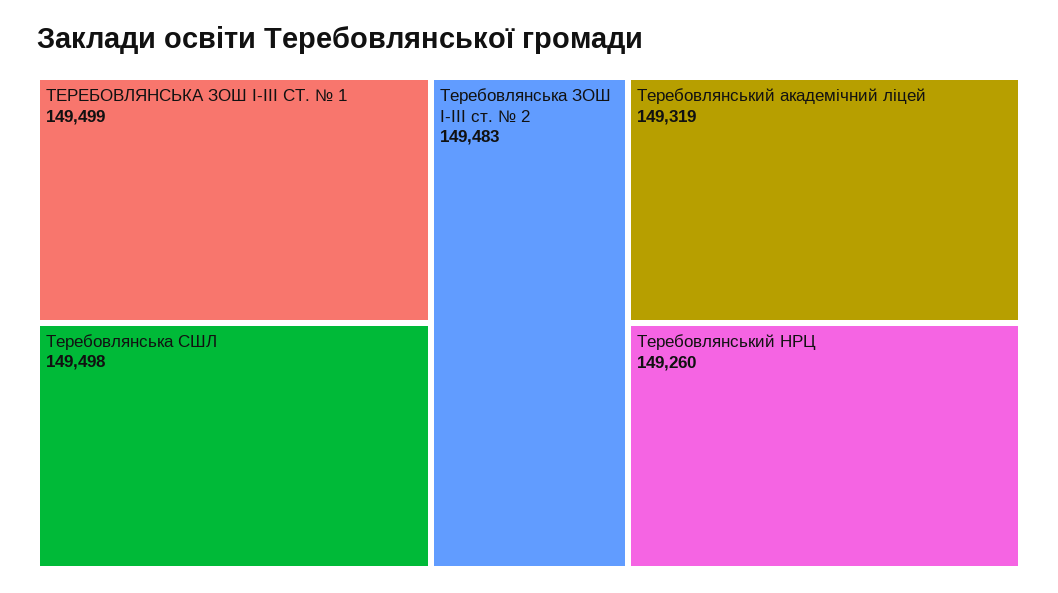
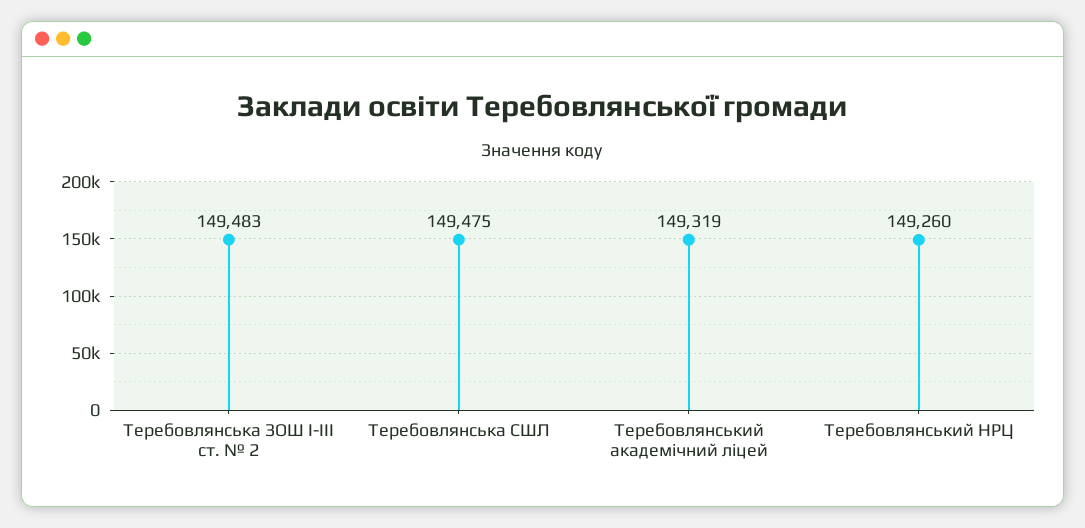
ТЕРЕБОВЛЯНСЬКА ЗОШ I-III СТ. № 1: 149499 -> none
Теребовлянська СШЛ: 149498 -> 149475

